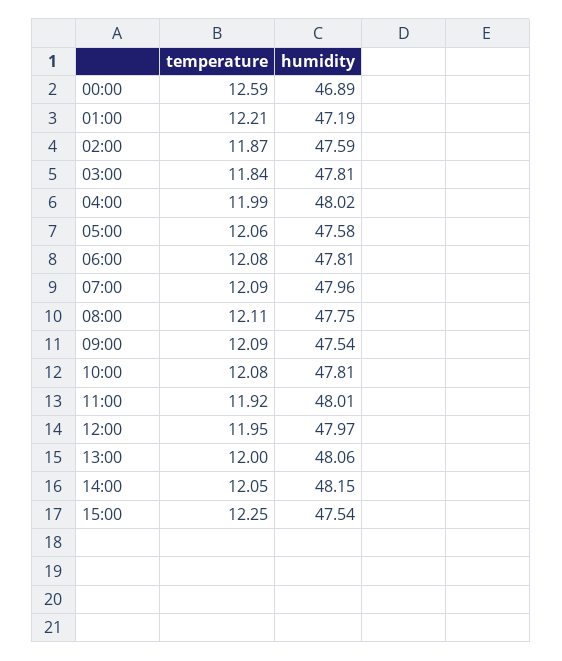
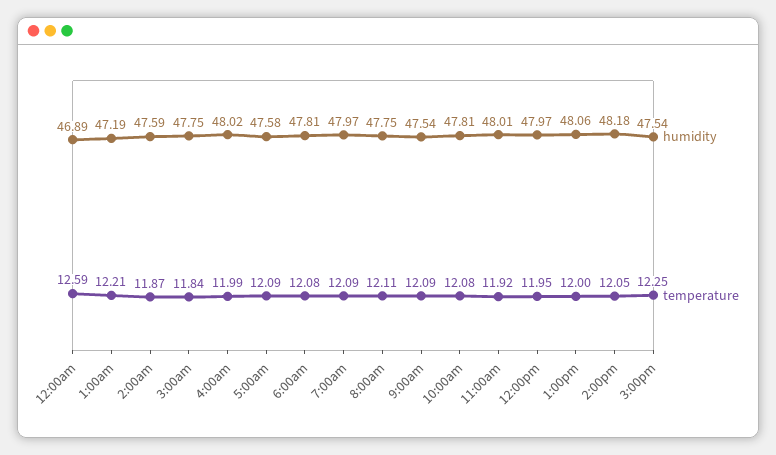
humidity, 03:00: 47.81 -> 47.75
temperature, 05:00: 12.06 -> 12.09
humidity, 07:00: 47.96 -> 47.97
humidity, 14:00: 48.15 -> 48.18

